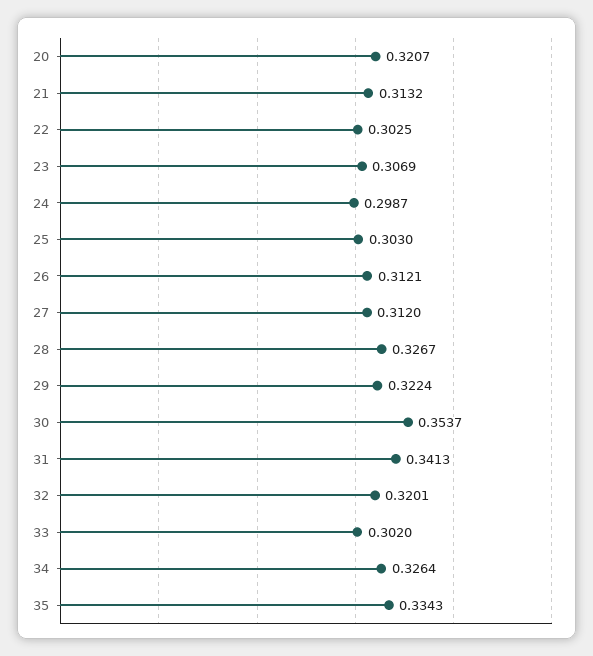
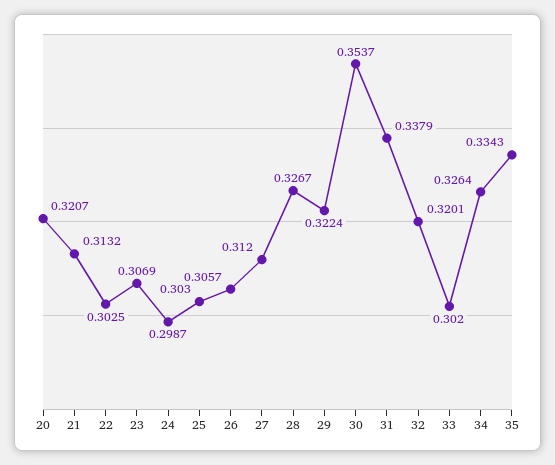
26: 0.3121 -> 0.3057
31: 0.3413 -> 0.3379

